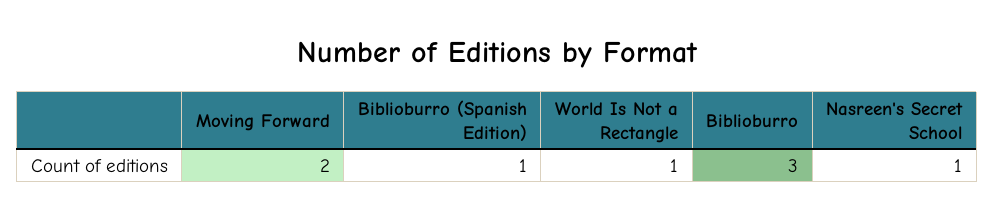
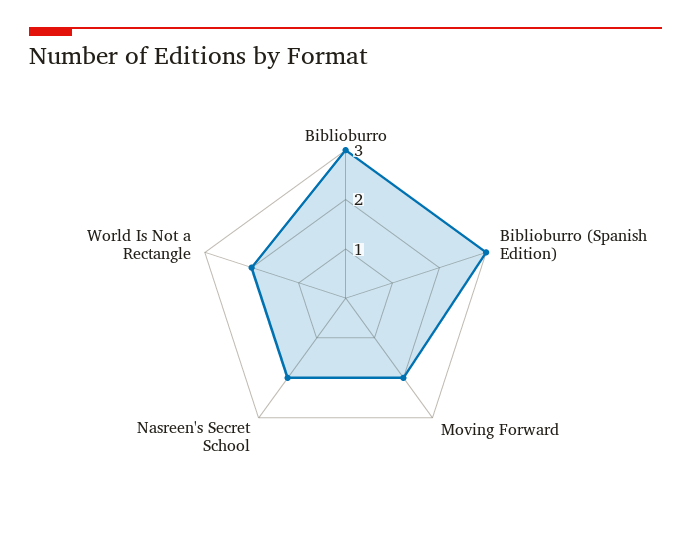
Biblioburro (Spanish Edition): 1 -> 3
World Is Not a Rectangle: 1 -> 2
Nasreen's Secret School: 1 -> 2

